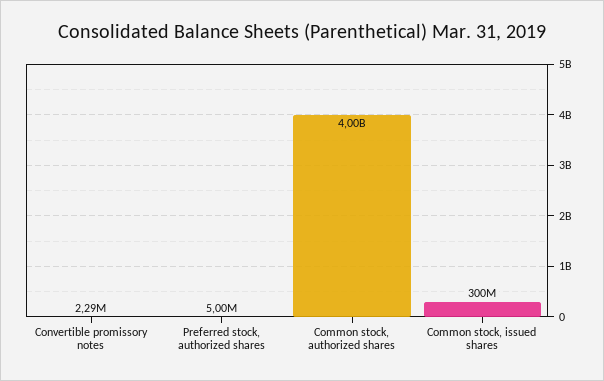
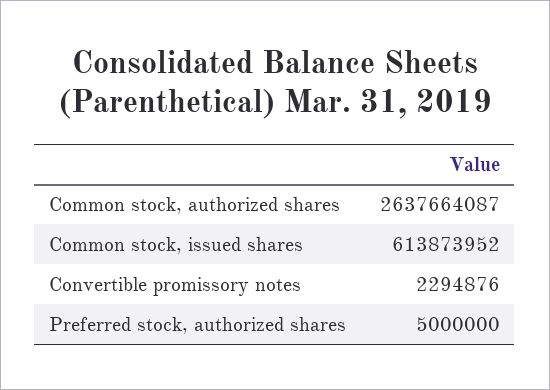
Common stock, authorized shares: 4000000000 -> 2637664087
Common stock, issued shares: 300000000 -> 613873952

